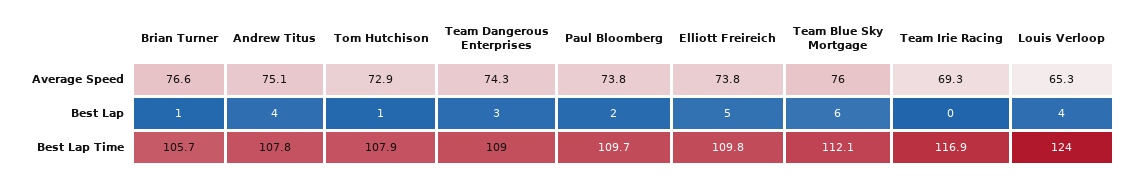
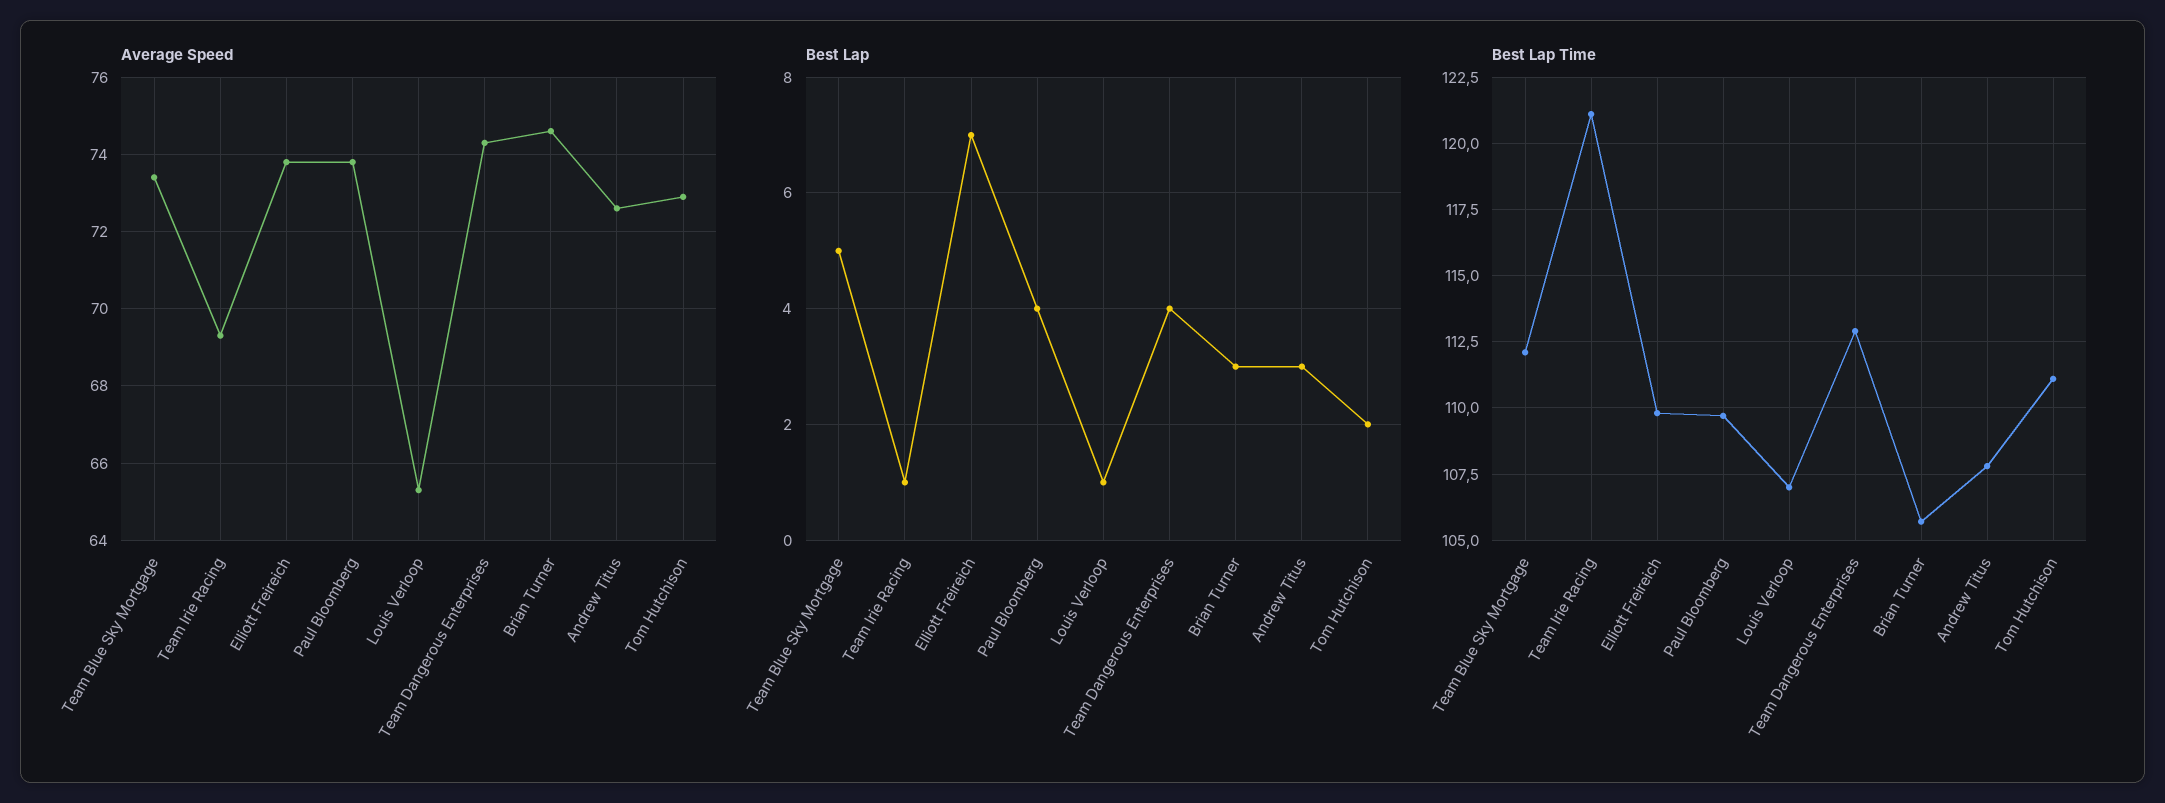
Average Speed, Brian Turner: 76.6 -> 74.5
Average Speed, Andrew Titus: 75.1 -> 72.5
Average Speed, Team Blue Sky Mortgage: 76 -> 73.5
Best Lap, Brian Turner: 1 -> 3
Best Lap, Andrew Titus: 4 -> 3
Best Lap, Tom Hutchison: 1 -> 2
Best Lap, Team Dangerous Enterprises: 3 -> 4
Best Lap, Paul Bloomberg: 2 -> 4
Best Lap, Elliott Freireich: 5 -> 7
Best Lap, Team Blue Sky Mortgage: 6 -> 5
Best Lap, Team Irie Racing: 0 -> 1
Best Lap, Louis Verloop: 4 -> 1
Best Lap Time, Tom Hutchison: 107.9 -> 111
Best Lap Time, Team Dangerous Enterprises: 109 -> 113
Best Lap Time, Team Irie Racing: 116.9 -> 121
Best Lap Time, Louis Verloop: 124 -> 107

